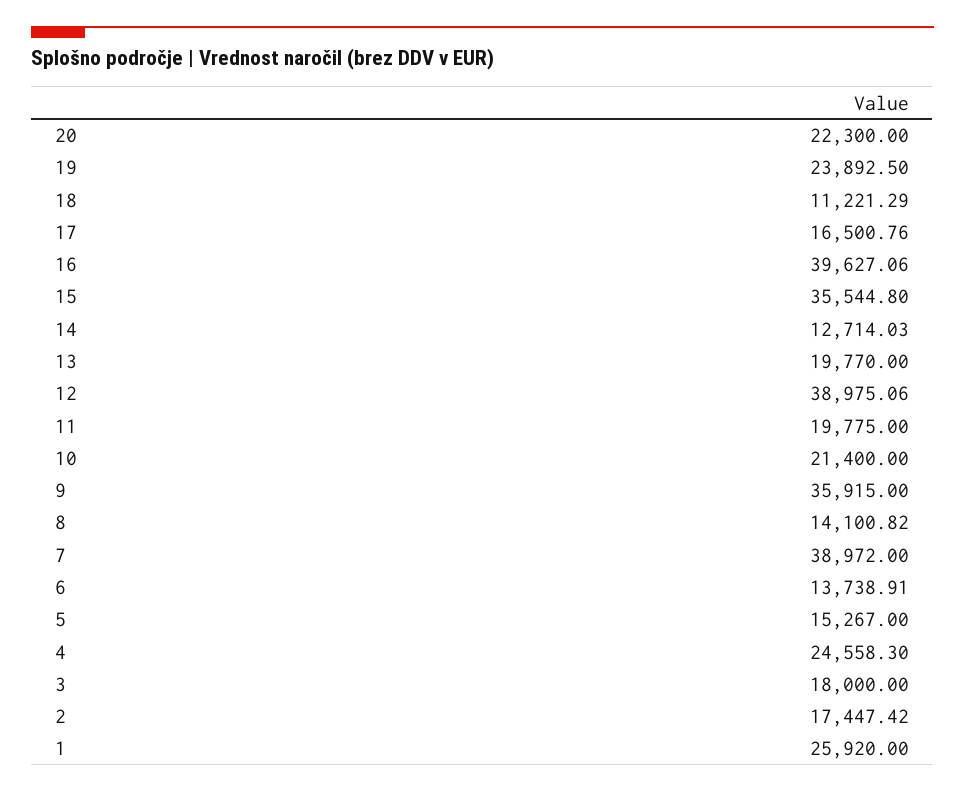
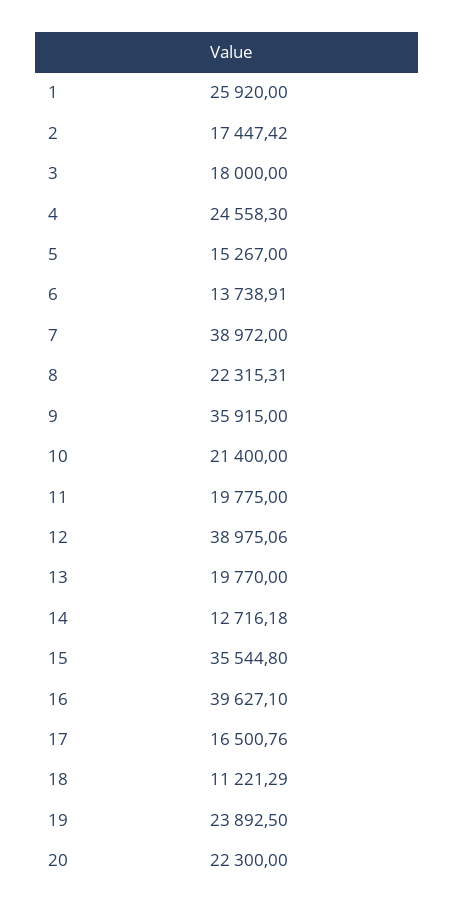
16: 39627.06 -> 39627.1
14: 12714.03 -> 12716.18
8: 14100.82 -> 22315.31

